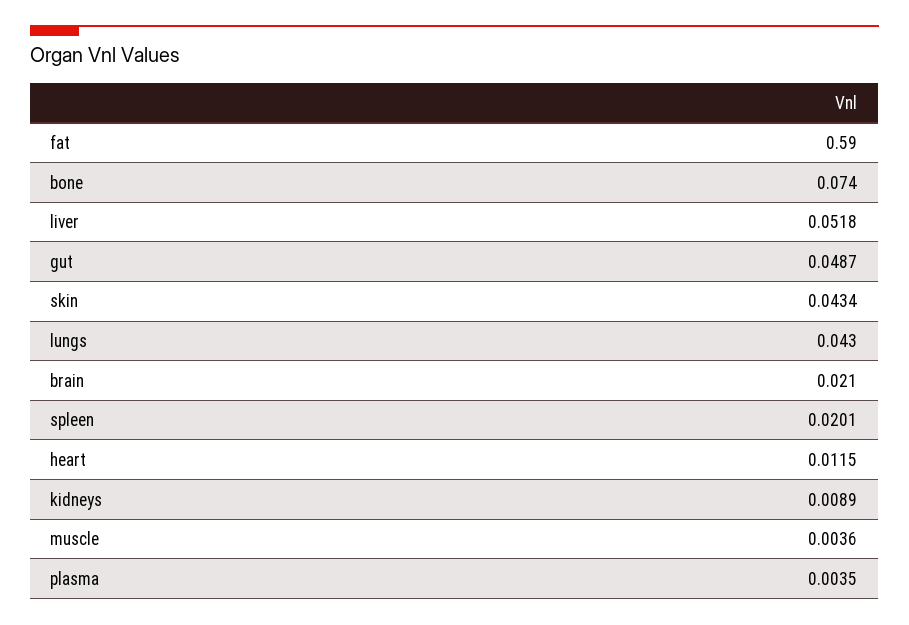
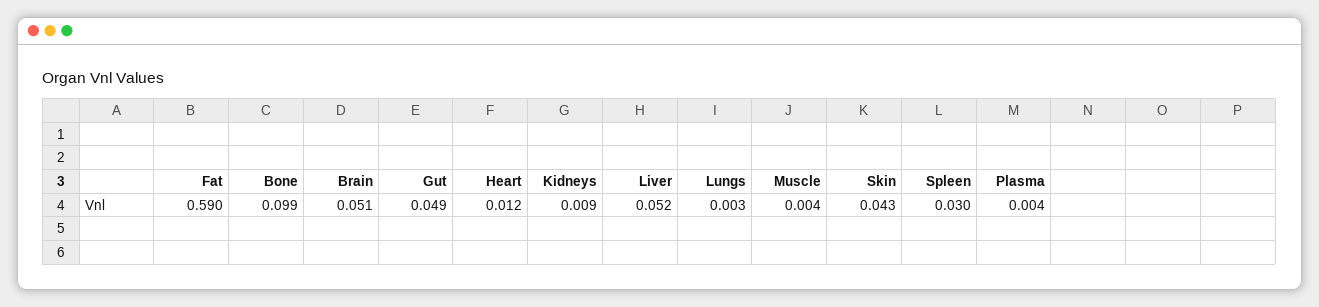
bone: 0.074 -> 0.099
lungs: 0.043 -> 0.003
brain: 0.021 -> 0.051
spleen: 0.0201 -> 0.03

